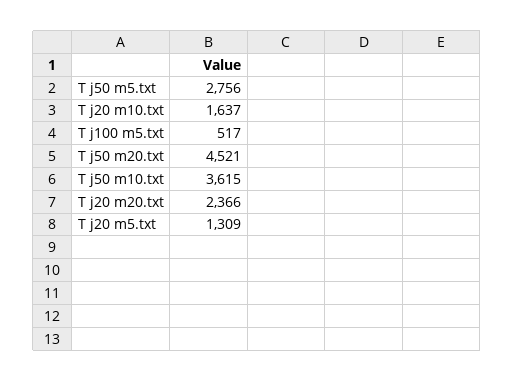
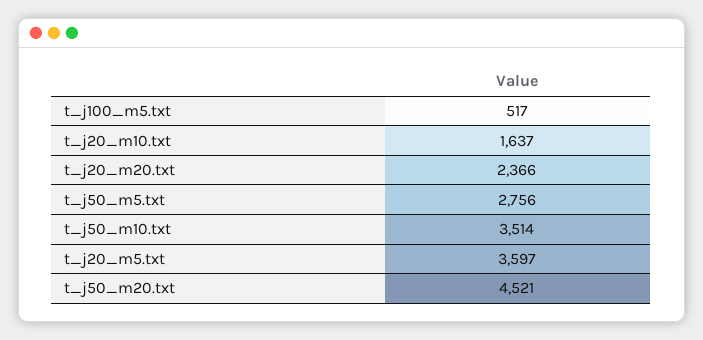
T j50 m10.txt: 3615 -> 3514
T j20 m5.txt: 1309 -> 3597

